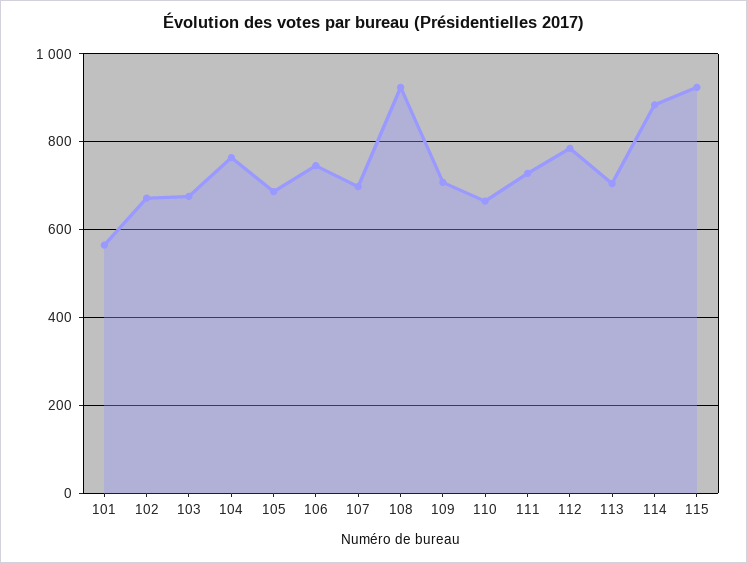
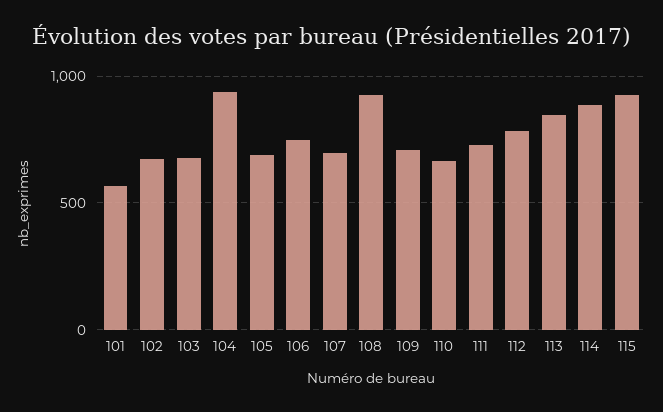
104: 760 -> 950
113: 700 -> 850

